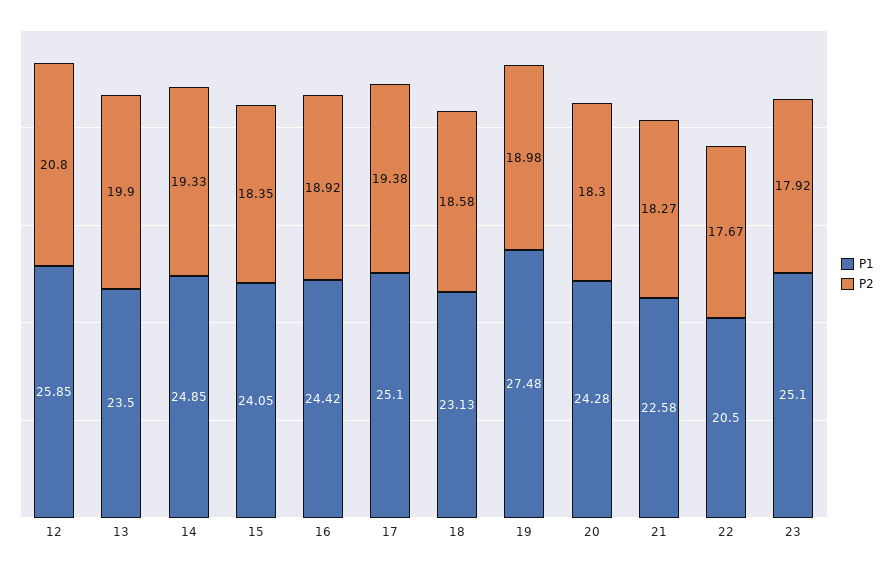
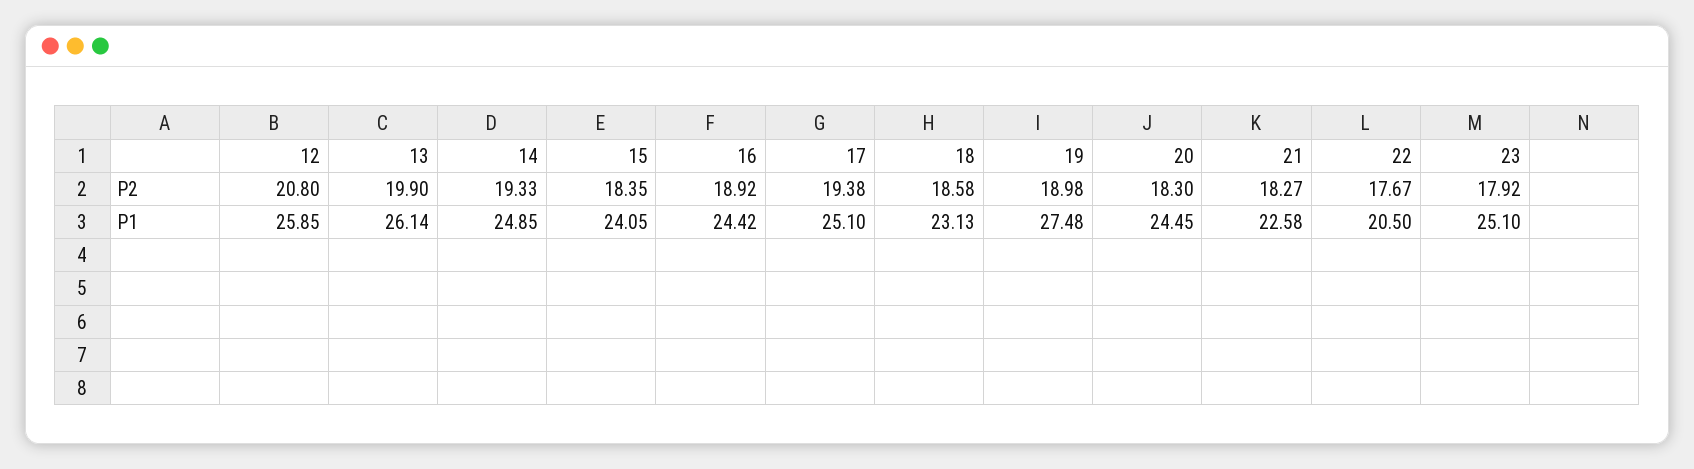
P1, 13: 23.5 -> 26.14
P1, 20: 24.28 -> 24.45

